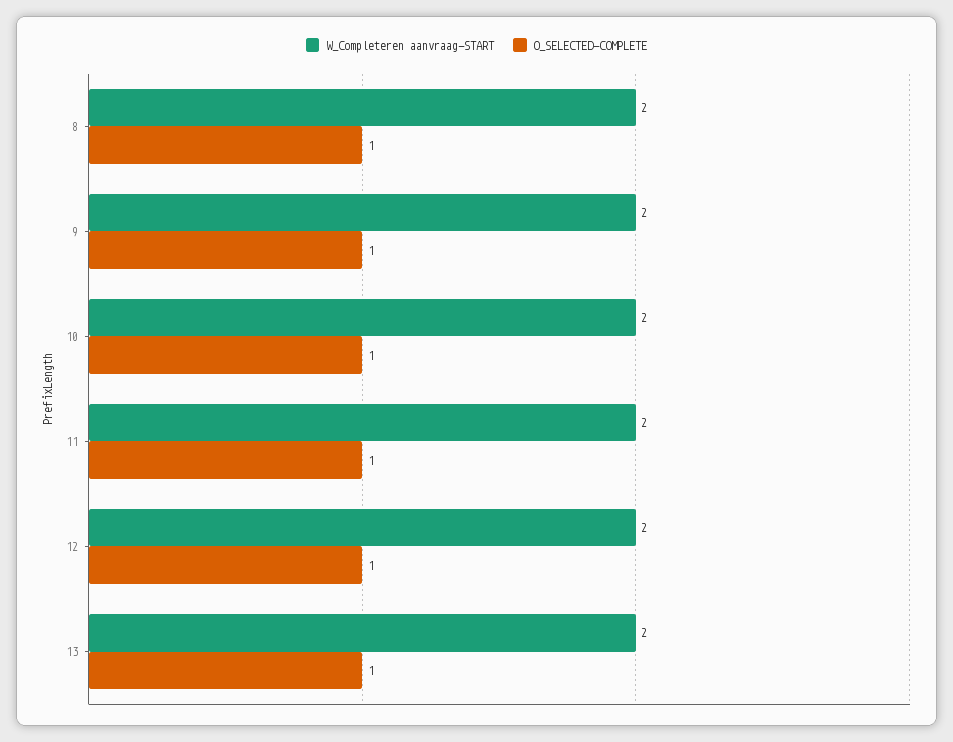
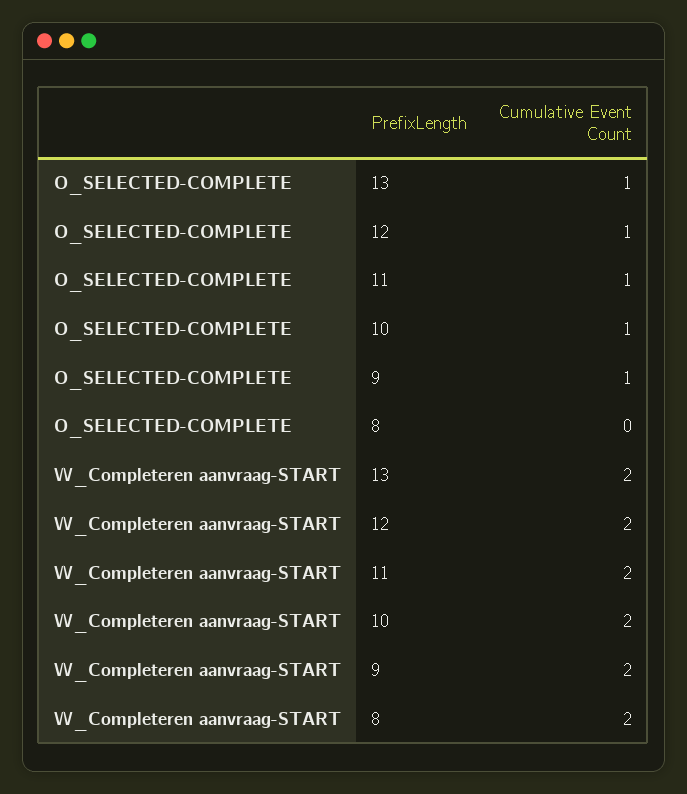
O_SELECTED-COMPLETE, 8: 1 -> 0

